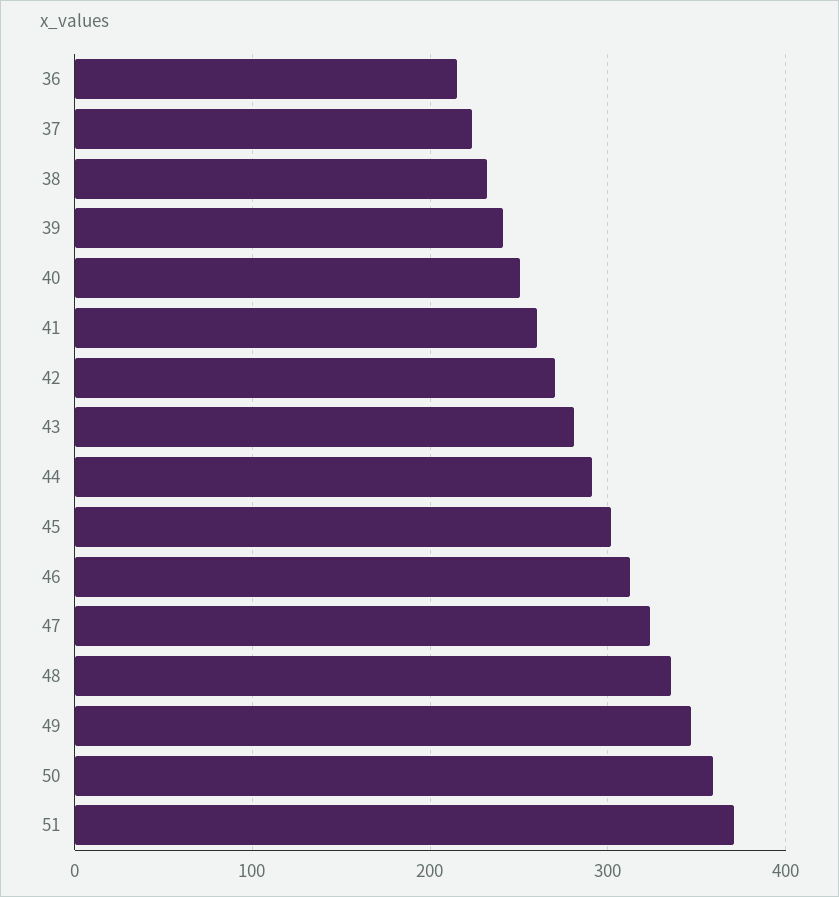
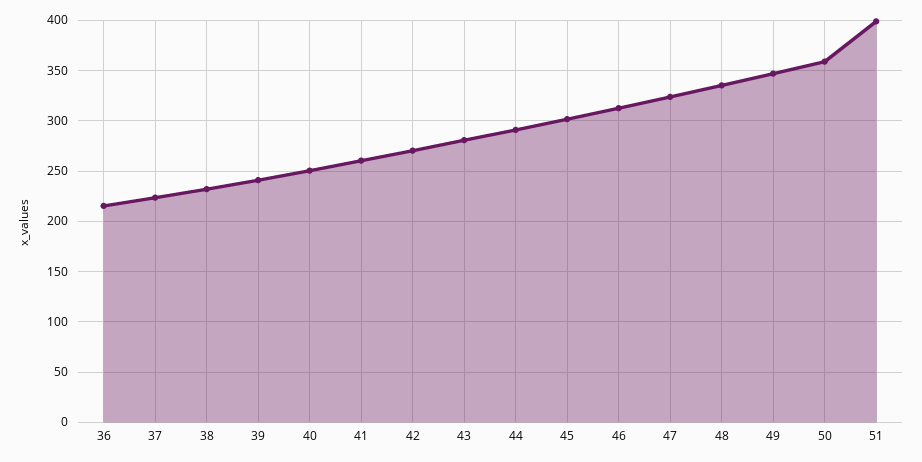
51: 370 -> 400

